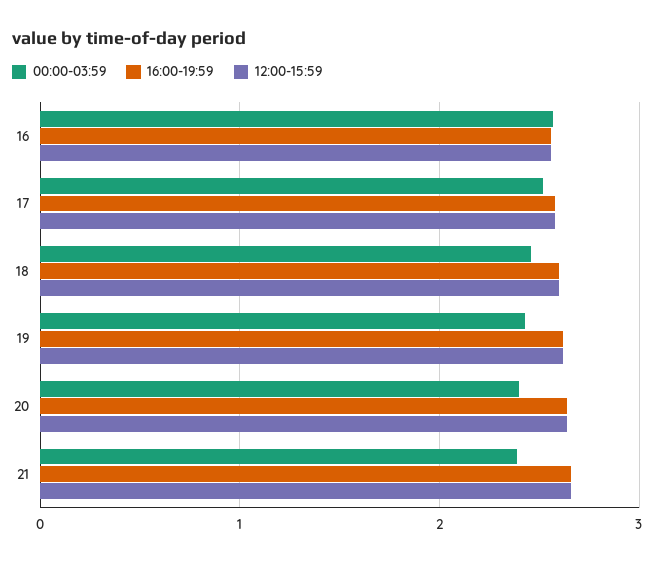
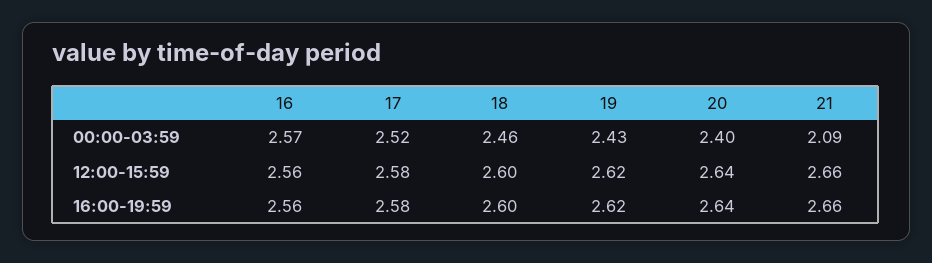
00:00-03:59, 21: 2.4 -> 2.09

